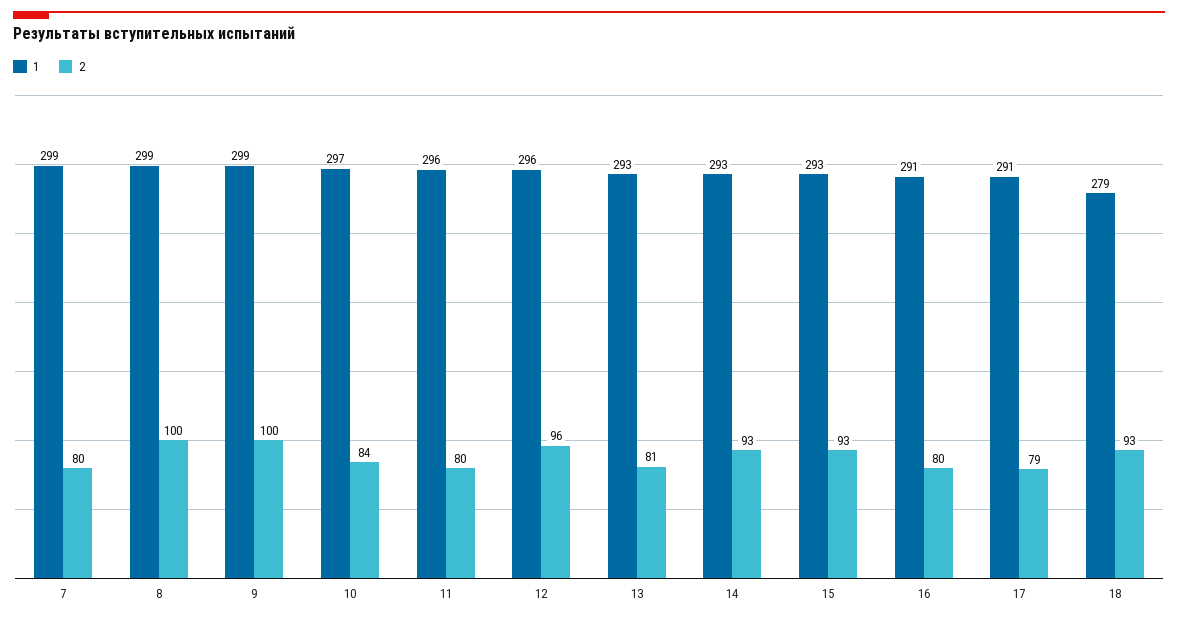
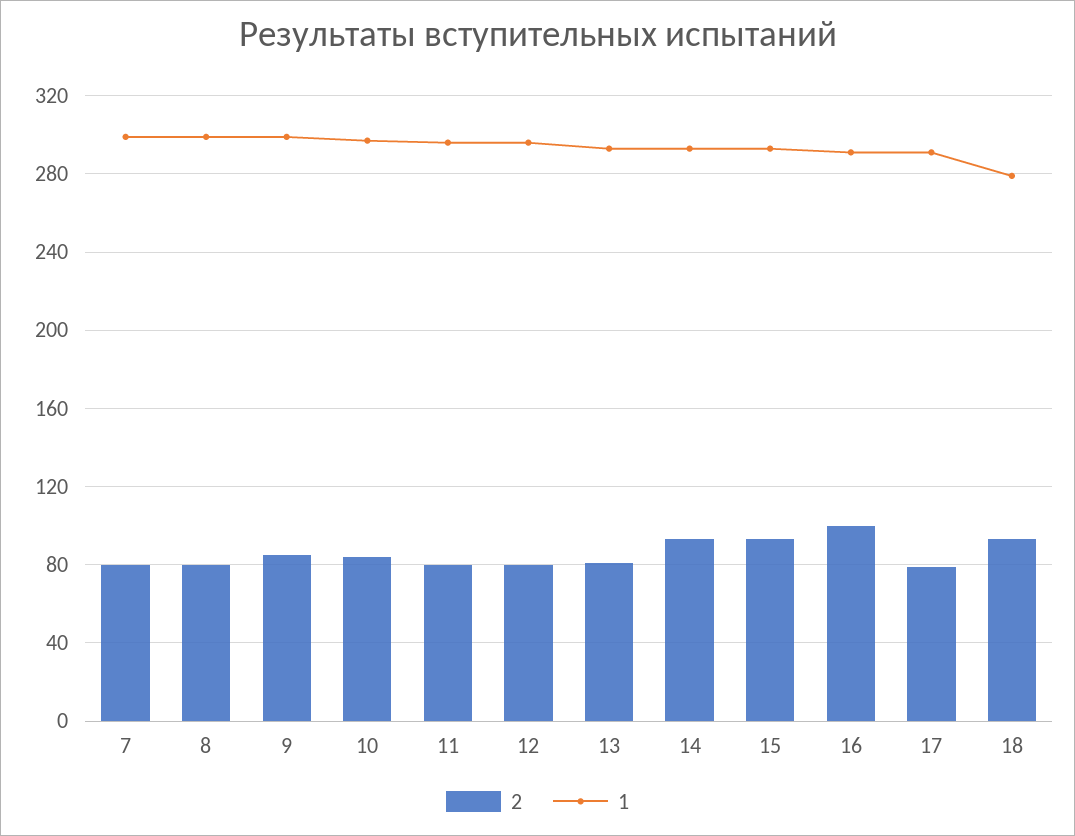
2, 8: 100 -> 80
2, 9: 100 -> 85
2, 12: 96 -> 80
2, 16: 80 -> 100

